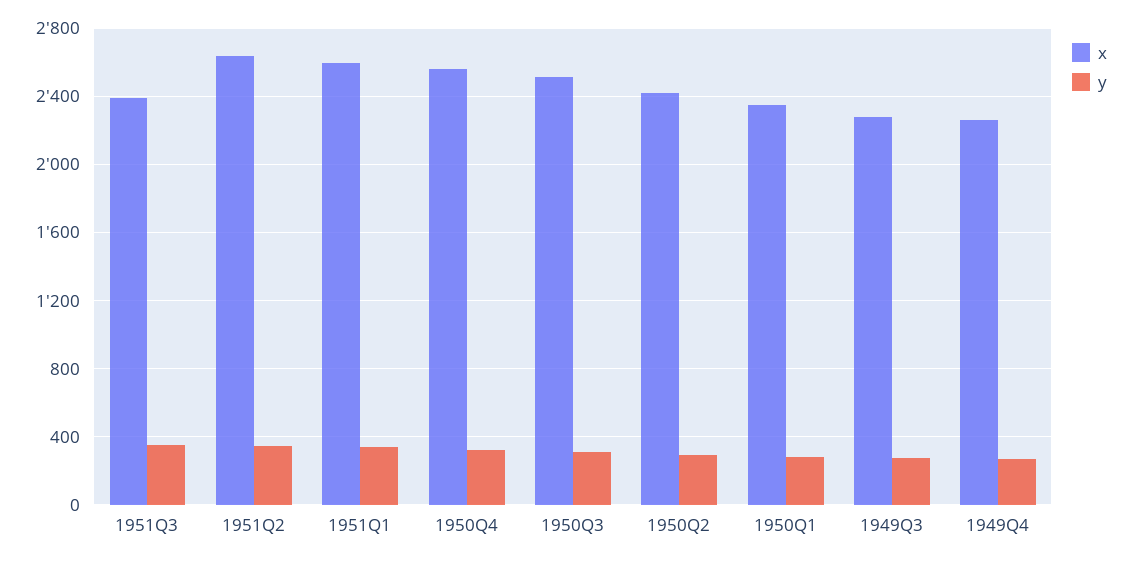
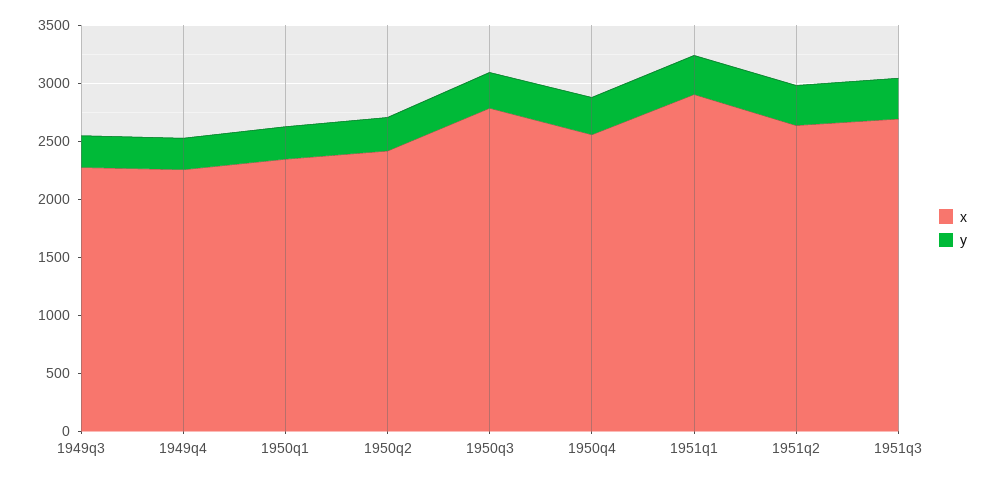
x, 1951Q3: 2400 -> 2700
x, 1951Q1: 2600 -> 2900
x, 1950Q3: 2500 -> 2800

